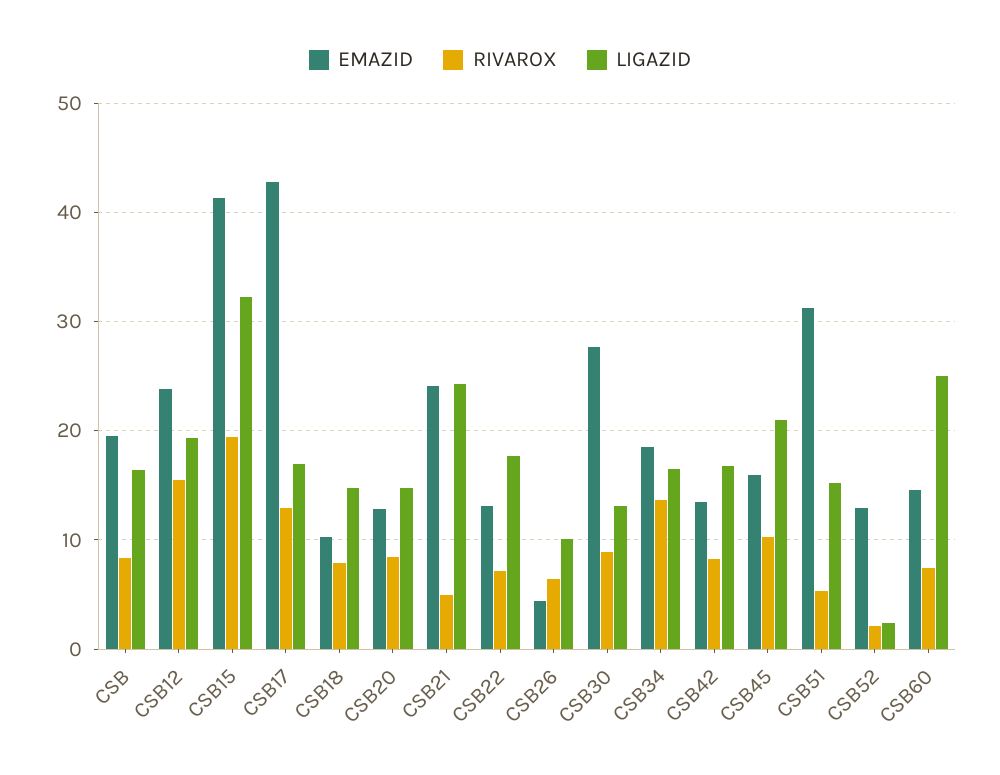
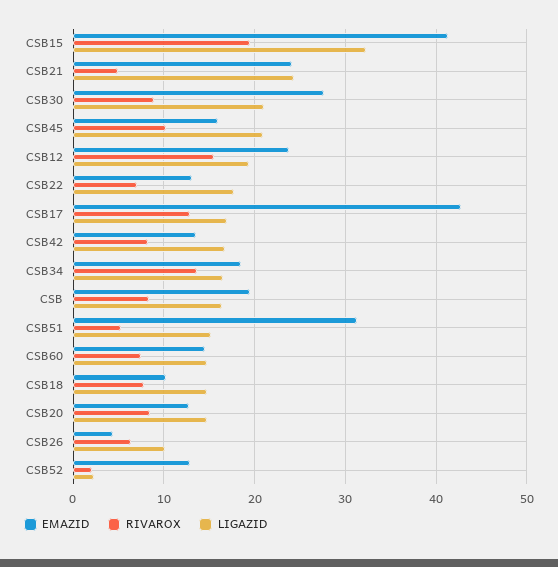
LIGAZID, CSB30: 13 -> 21
LIGAZID, CSB60: 25 -> 15

